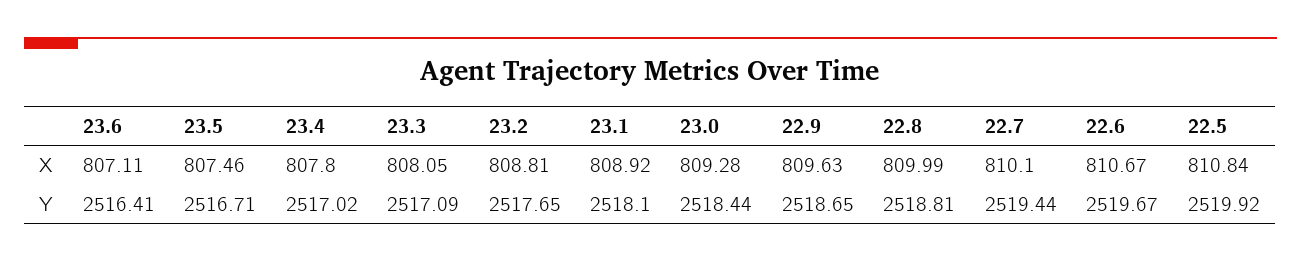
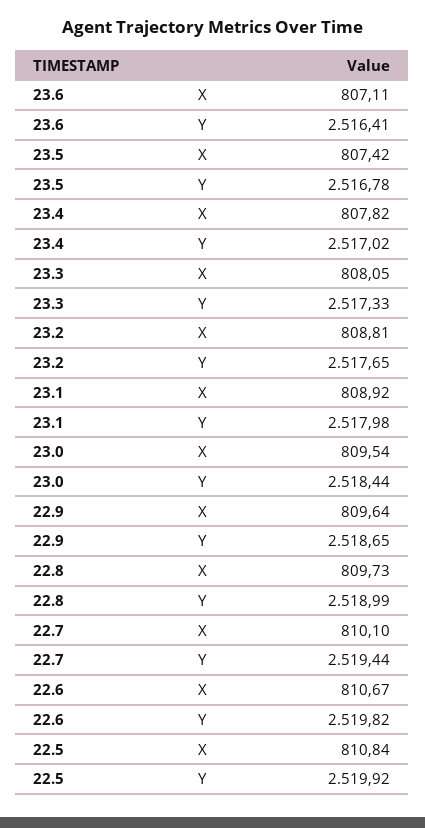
23.5, X: 807.46 -> 807.42
23.4, X: 807.8 -> 807.82
23.0, X: 809.28 -> 809.54
22.9, X: 809.63 -> 809.64
22.8, X: 809.99 -> 809.73
23.5, Y: 2516.71 -> 2516.78
23.3, Y: 2517.09 -> 2517.33
23.1, Y: 2518.1 -> 2517.98
22.8, Y: 2518.81 -> 2518.99
22.6, Y: 2519.67 -> 2519.82

